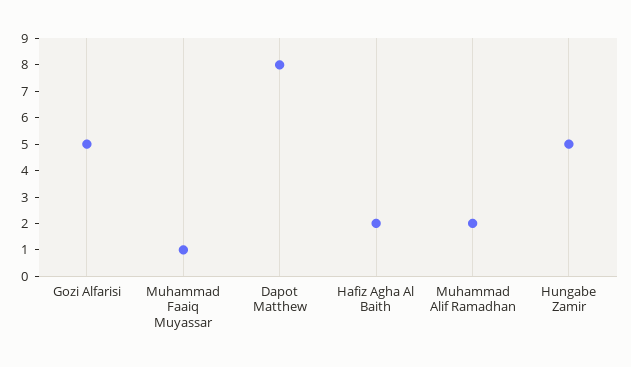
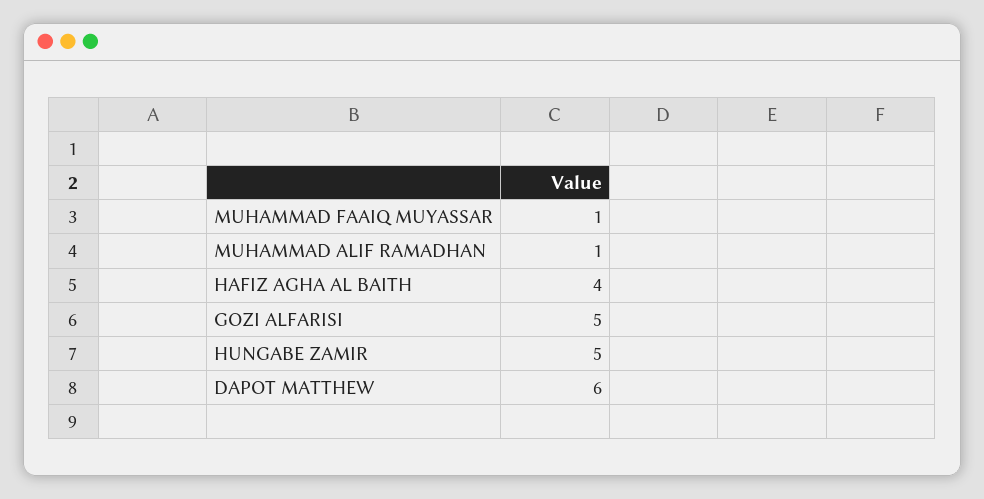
Dapot Matthew: 8 -> 6
Hafiz Agha Al Baith: 2 -> 4
Muhammad Alif Ramadhan: 2 -> 1

